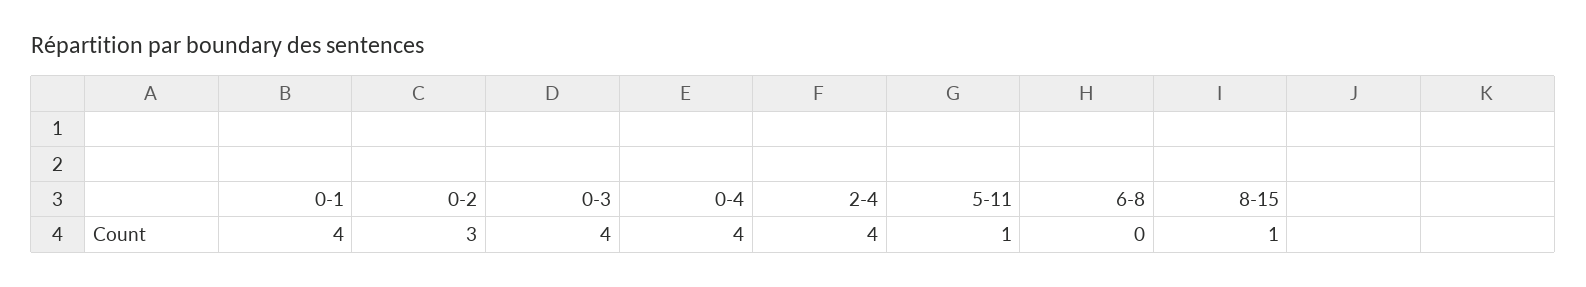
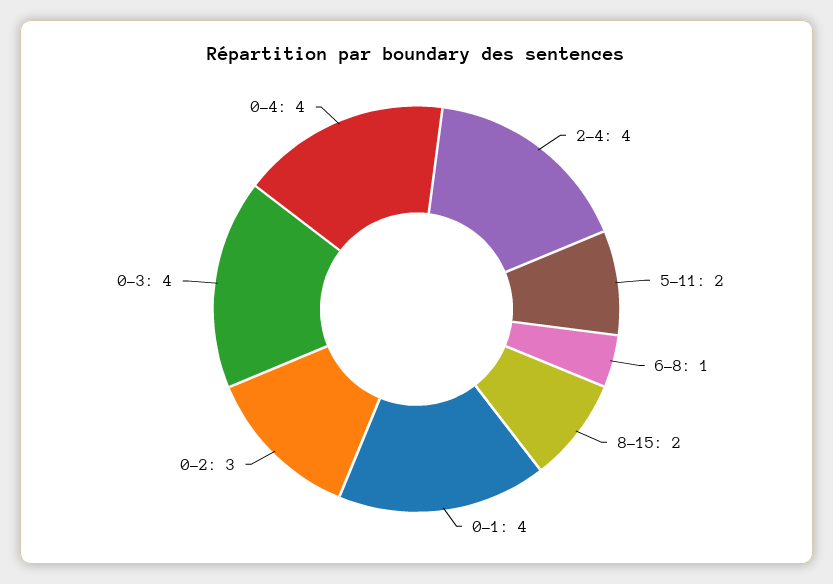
5-11: 1 -> 2
6-8: 0 -> 1
8-15: 1 -> 2

